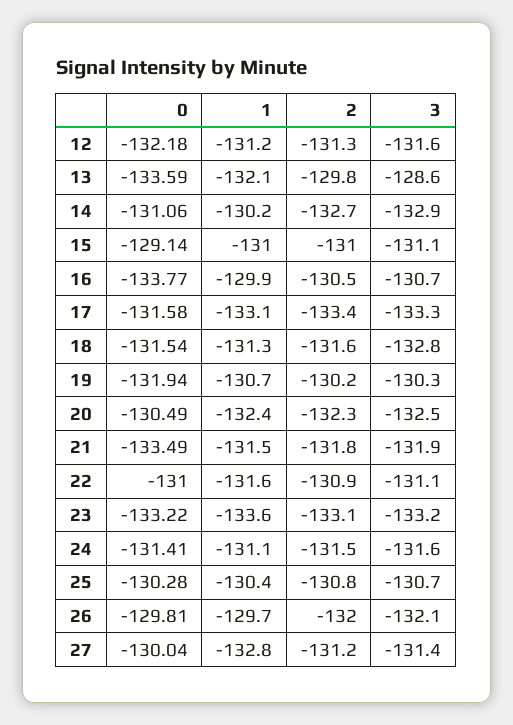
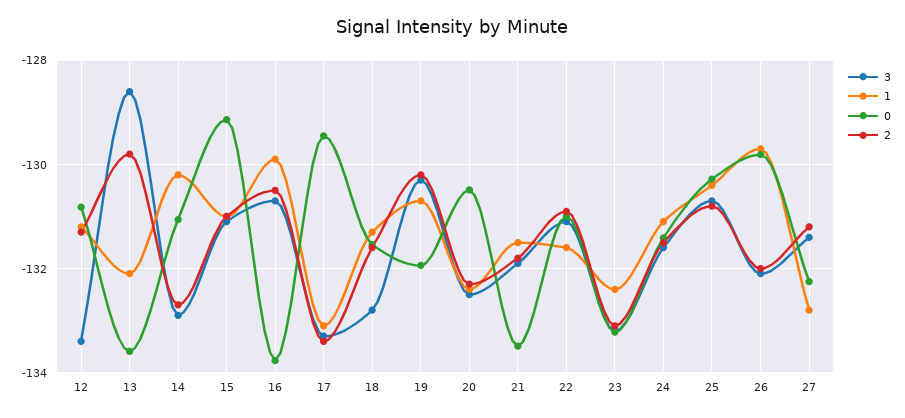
0, 12: -132.18 -> -130.8
3, 12: -131.6 -> -133.4
0, 17: -131.58 -> -129.4
1, 23: -133.6 -> -132.4
0, 27: -130.04 -> -132.2

